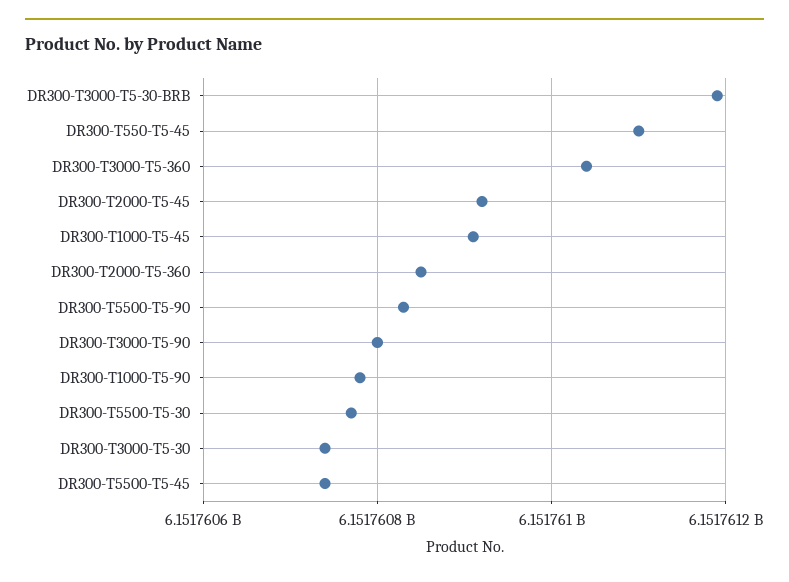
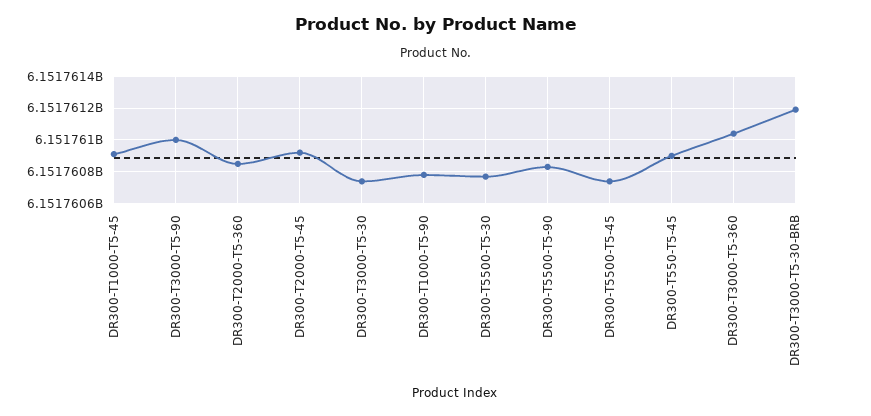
DR300-T550-T5-45: 6151761100 -> 6151760900
DR300-T3000-T5-90: 6151760800 -> 6151761000

